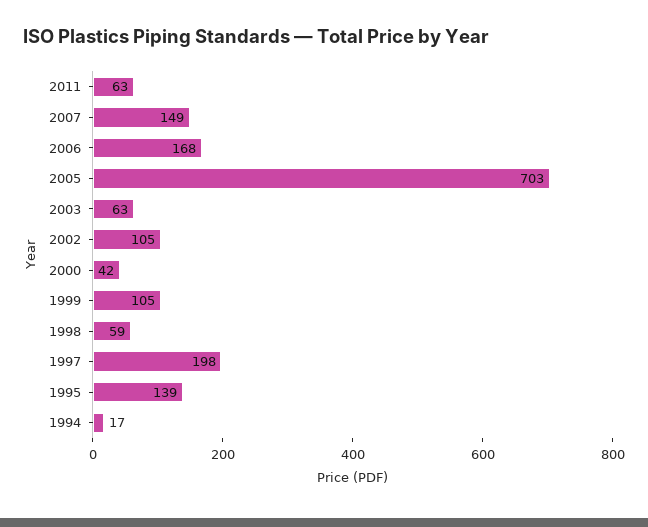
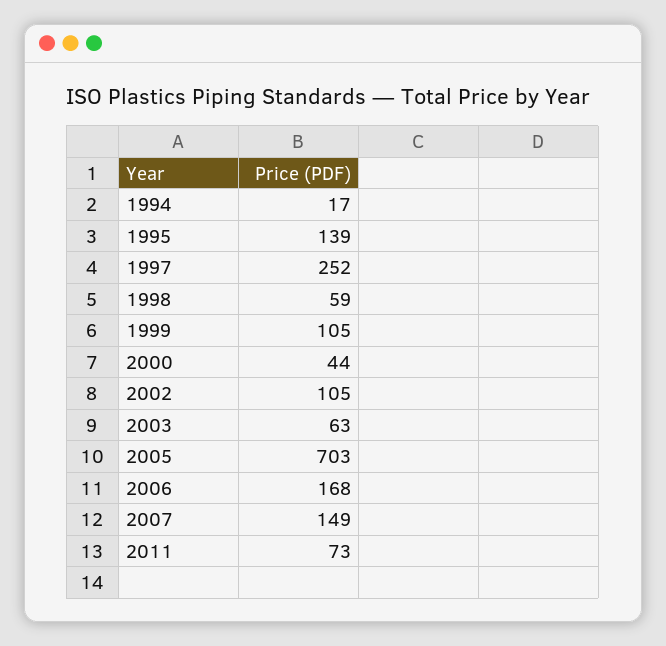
2011: 63 -> 73
2000: 42 -> 44
1997: 198 -> 252

